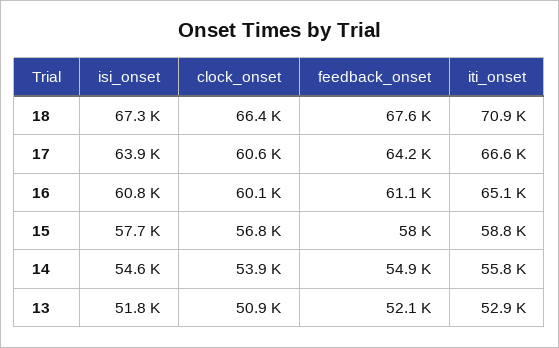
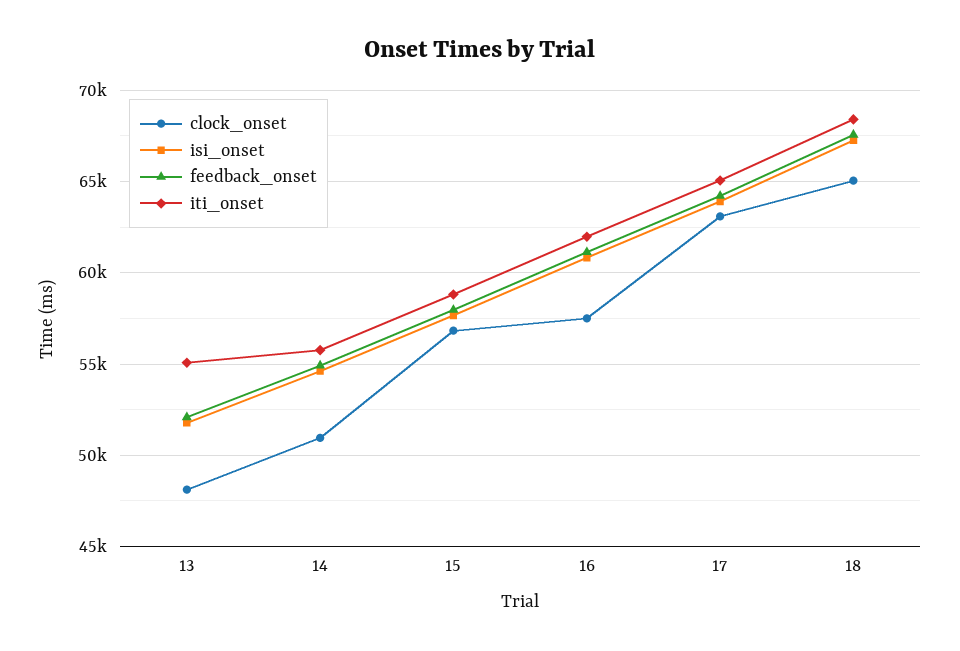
clock_onset, 18: 66400 -> 65000
iti_onset, 18: 70900 -> 68500
clock_onset, 17: 60600 -> 63000
iti_onset, 17: 66600 -> 65000
clock_onset, 16: 60100 -> 57500
iti_onset, 16: 65100 -> 62000
clock_onset, 14: 53900 -> 51000
clock_onset, 13: 50900 -> 48000
iti_onset, 13: 52900 -> 55000

